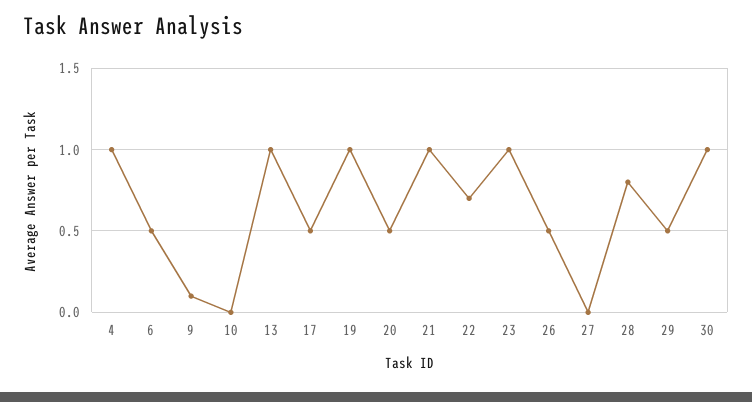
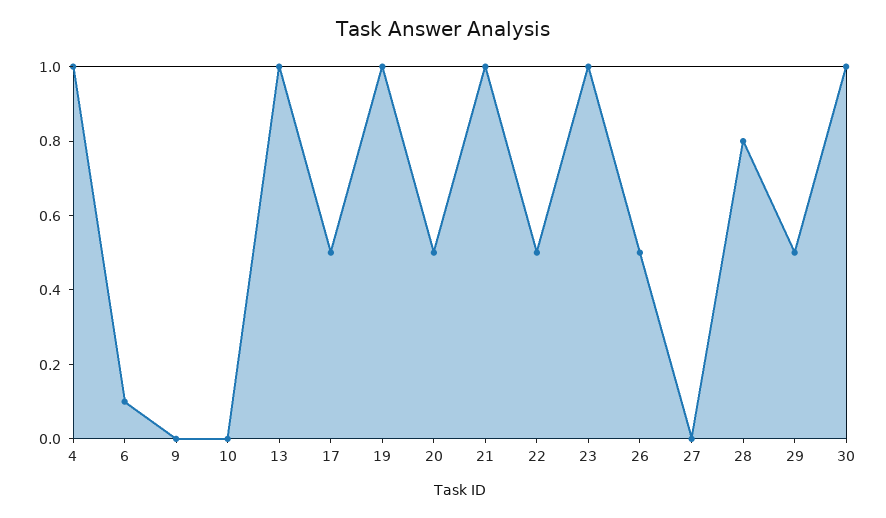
6: 0.5 -> 0.1
9: 0.1 -> 0
22: 0.7 -> 0.5

